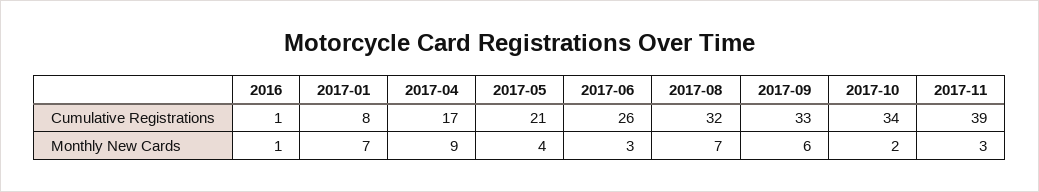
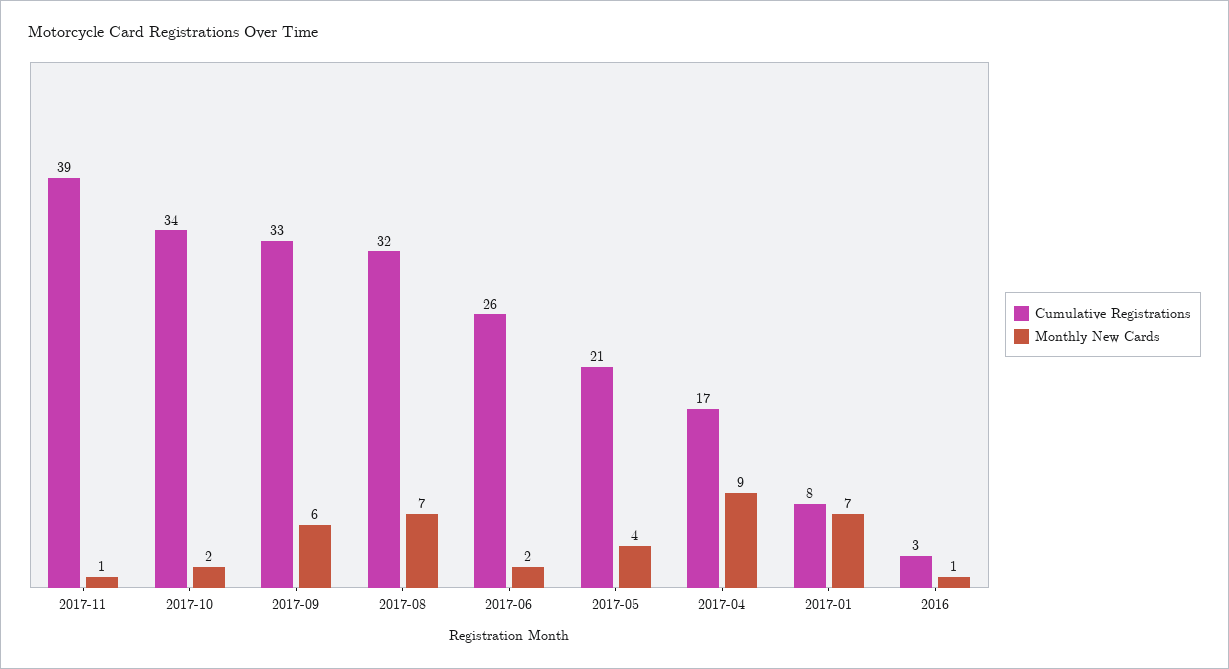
Cumulative Registrations, 2016: 1 -> 3
Monthly New Cards, 2017-06: 3 -> 2
Monthly New Cards, 2017-11: 3 -> 1

